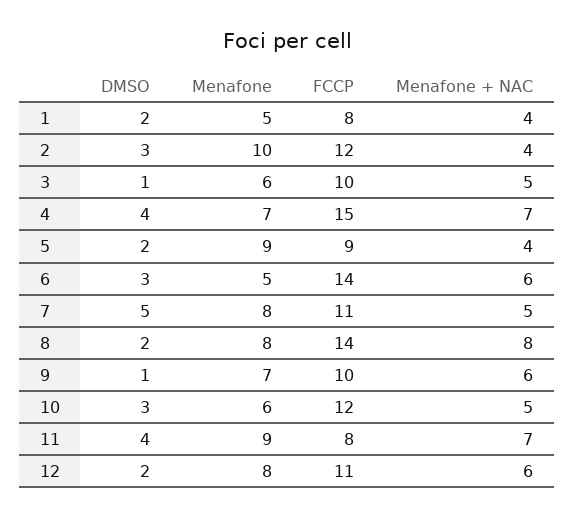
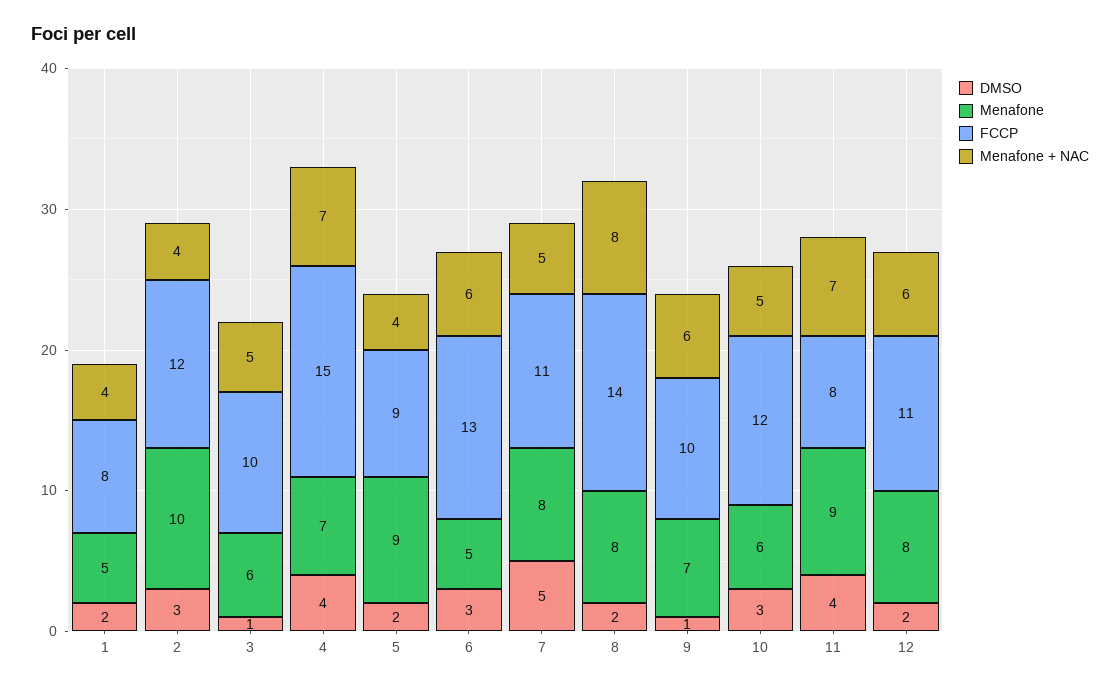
FCCP, 6: 14 -> 13

